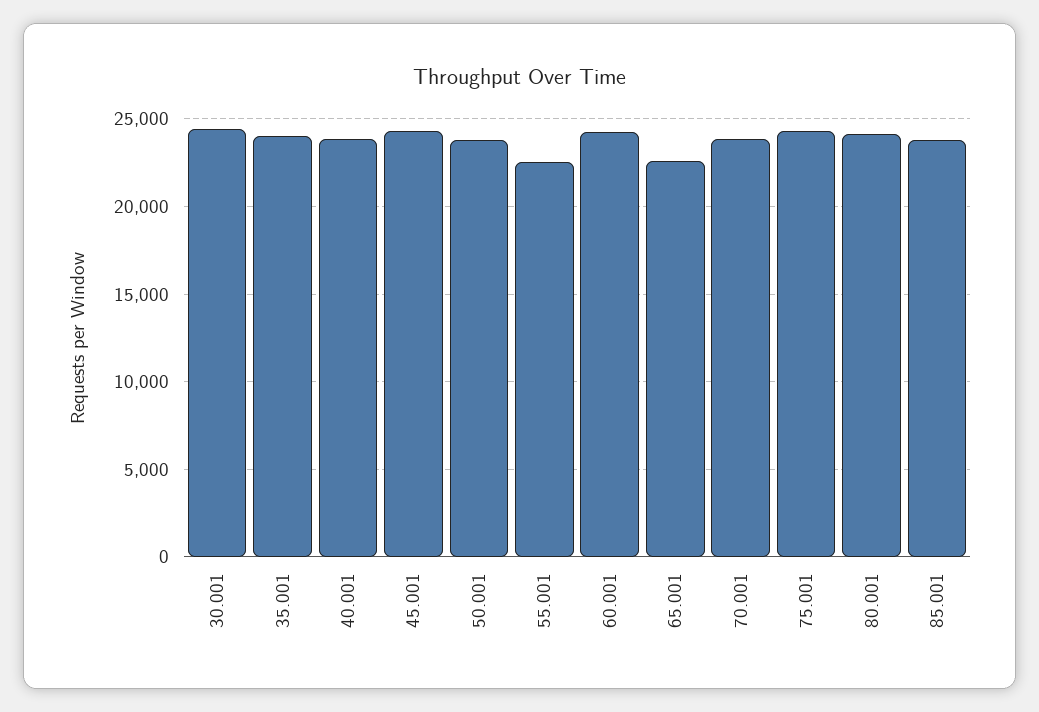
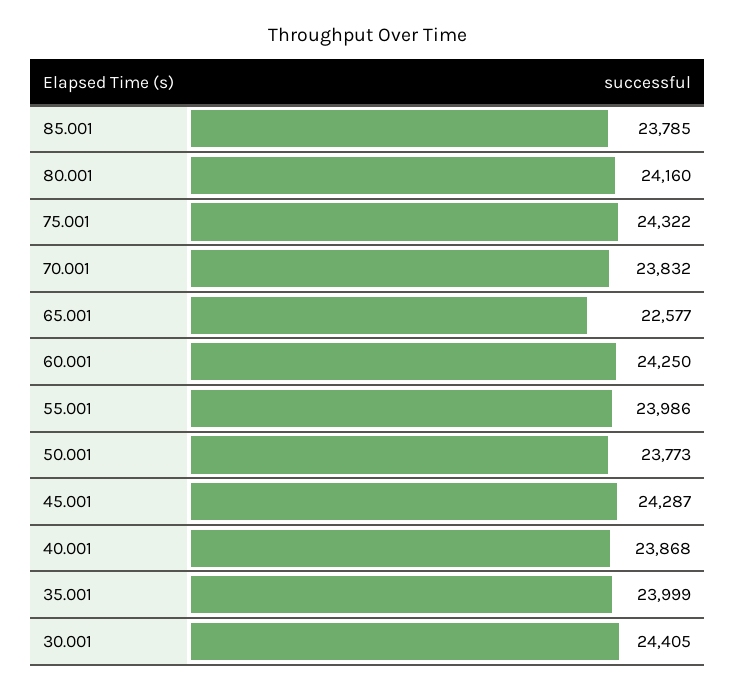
55.001: 22500 -> 23986

